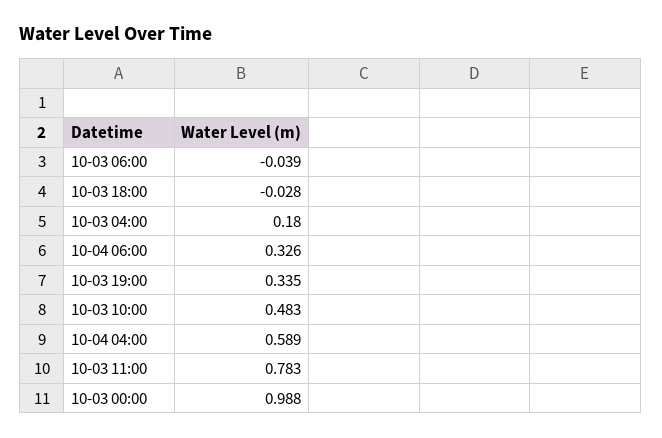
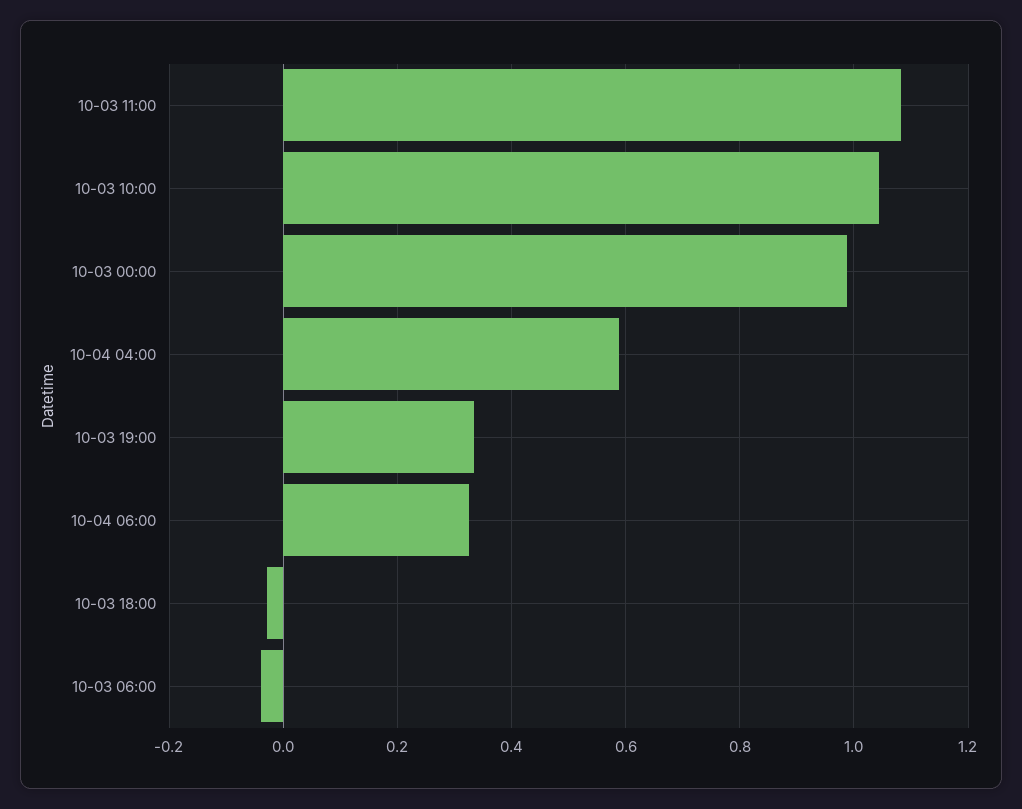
10-03 04:00: 0.18 -> none
10-03 10:00: 0.483 -> 1.04
10-03 11:00: 0.783 -> 1.08

